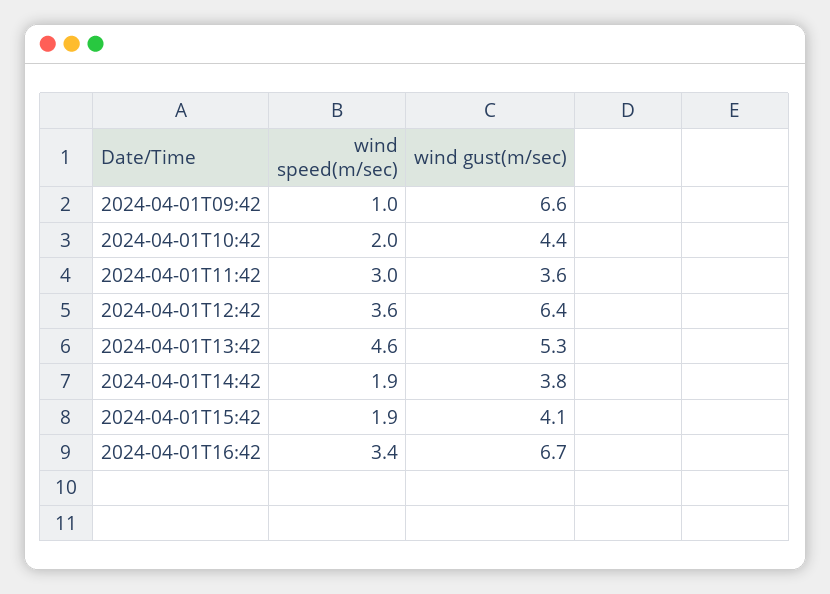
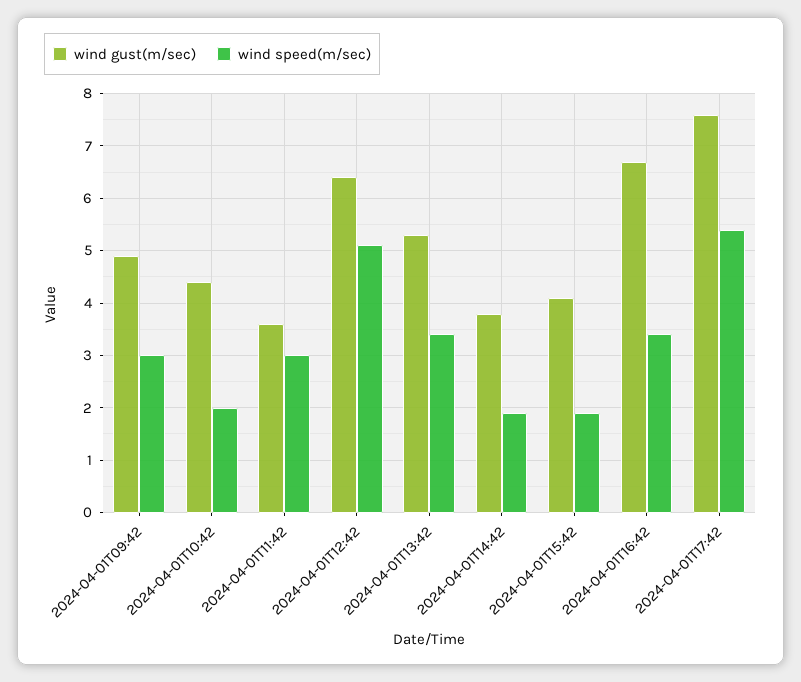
wind speed(m/sec), 2024-04-01T09:42: 1 -> 3
wind gust(m/sec), 2024-04-01T09:42: 6.6 -> 5
wind speed(m/sec), 2024-04-01T12:42: 3.6 -> 5
wind speed(m/sec), 2024-04-01T13:42: 4.6 -> 3.5
wind gust(m/sec), 2024-04-01T17:42: none -> 7.5
wind speed(m/sec), 2024-04-01T17:42: none -> 5.5

